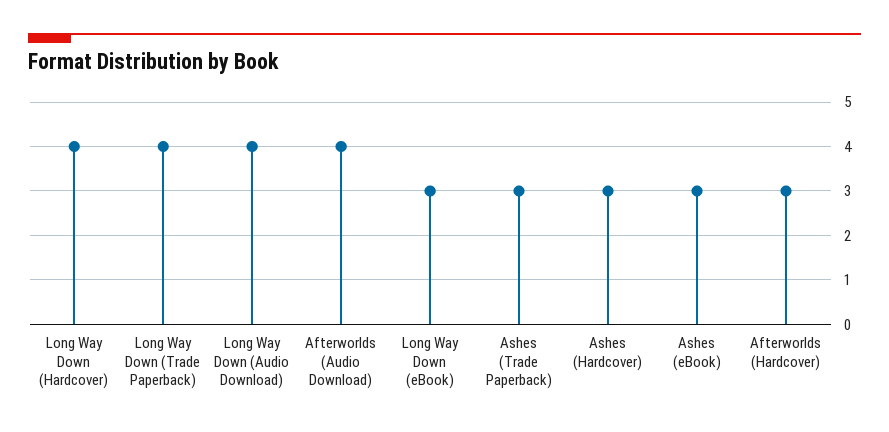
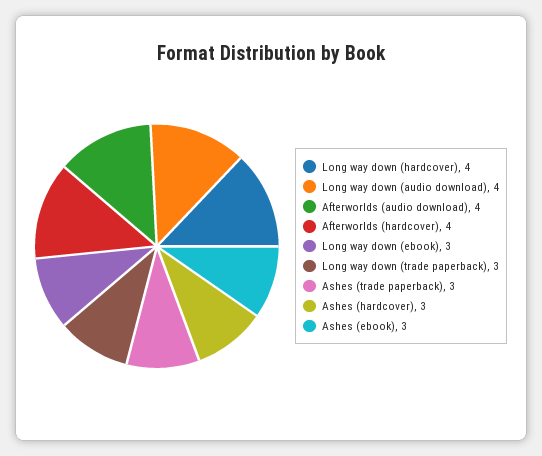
Long Way Down (Trade Paperback): 4 -> 3
Afterworlds (Hardcover): 3 -> 4

